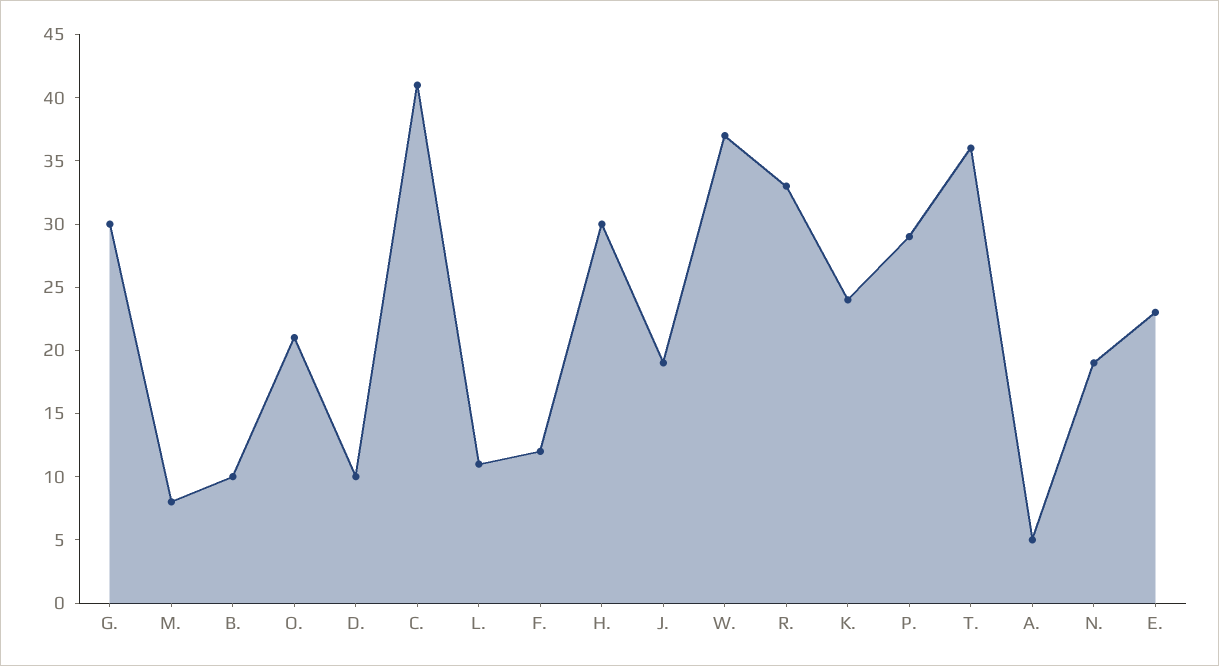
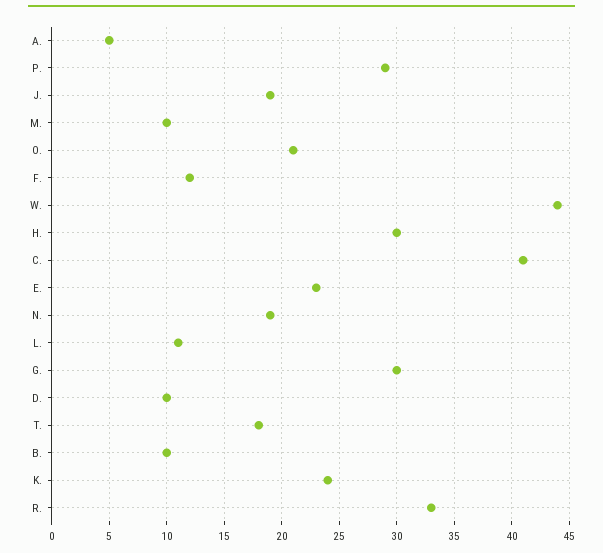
M.: 8 -> 10
W.: 37 -> 44
T.: 36 -> 18

